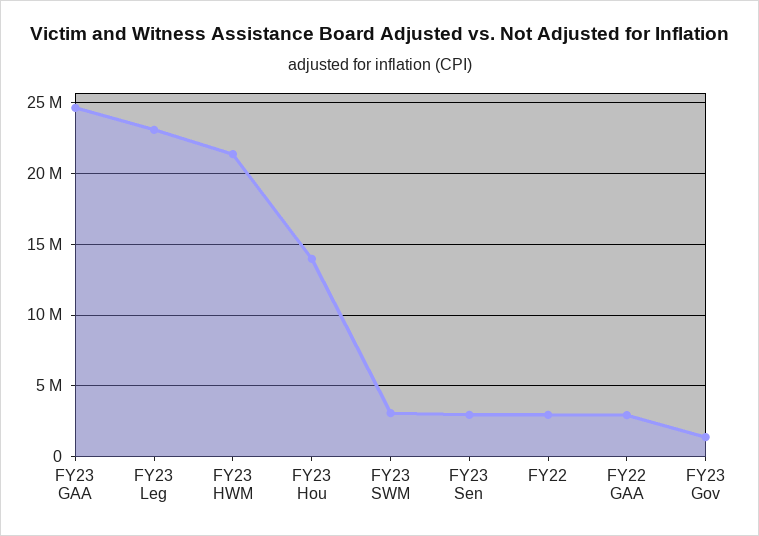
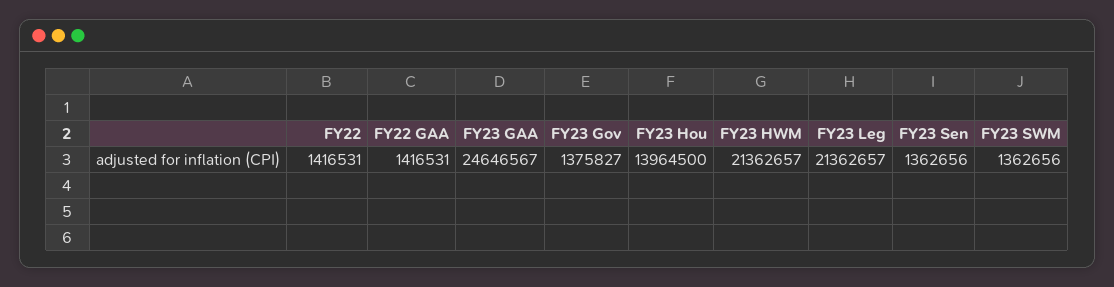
FY23 Leg: 23000000 -> 21362657
FY23 SWM: 3000000 -> 1362656
FY23 Sen: 3000000 -> 1362656
FY22: 3000000 -> 1416531
FY22 GAA: 3000000 -> 1416531

